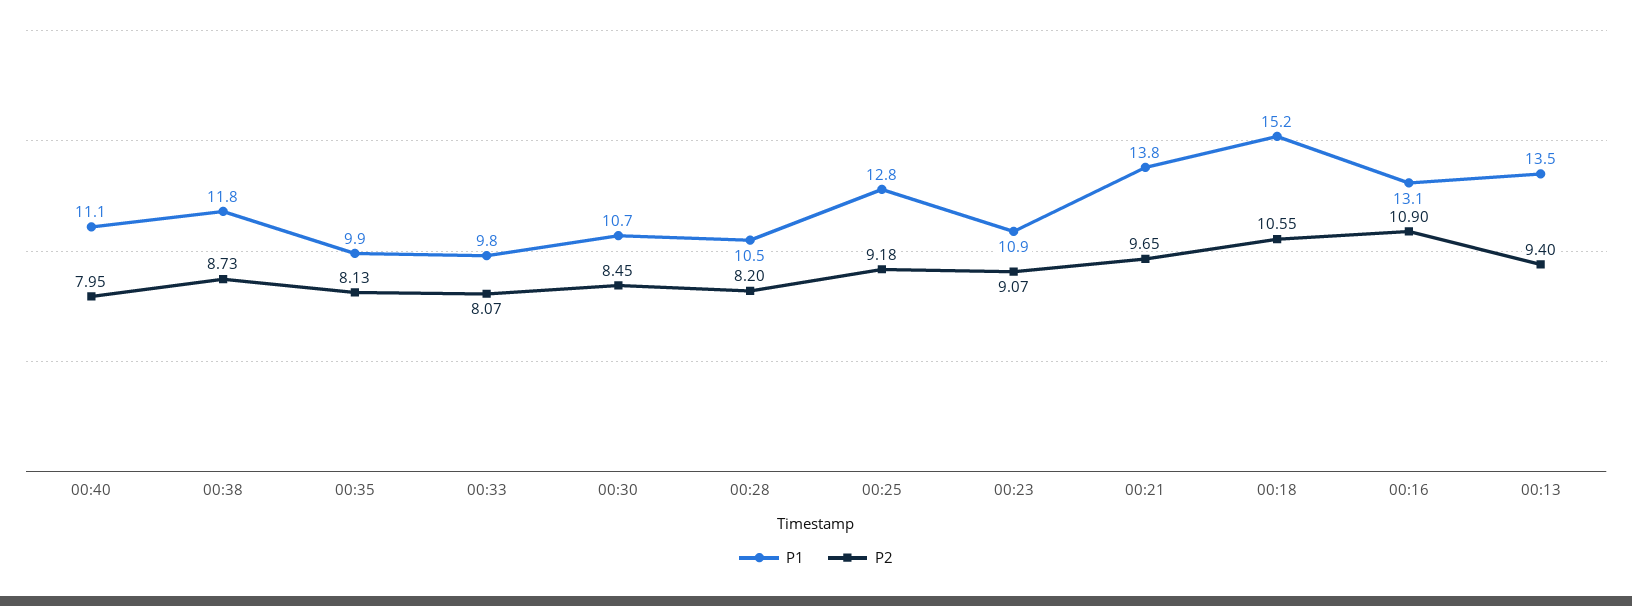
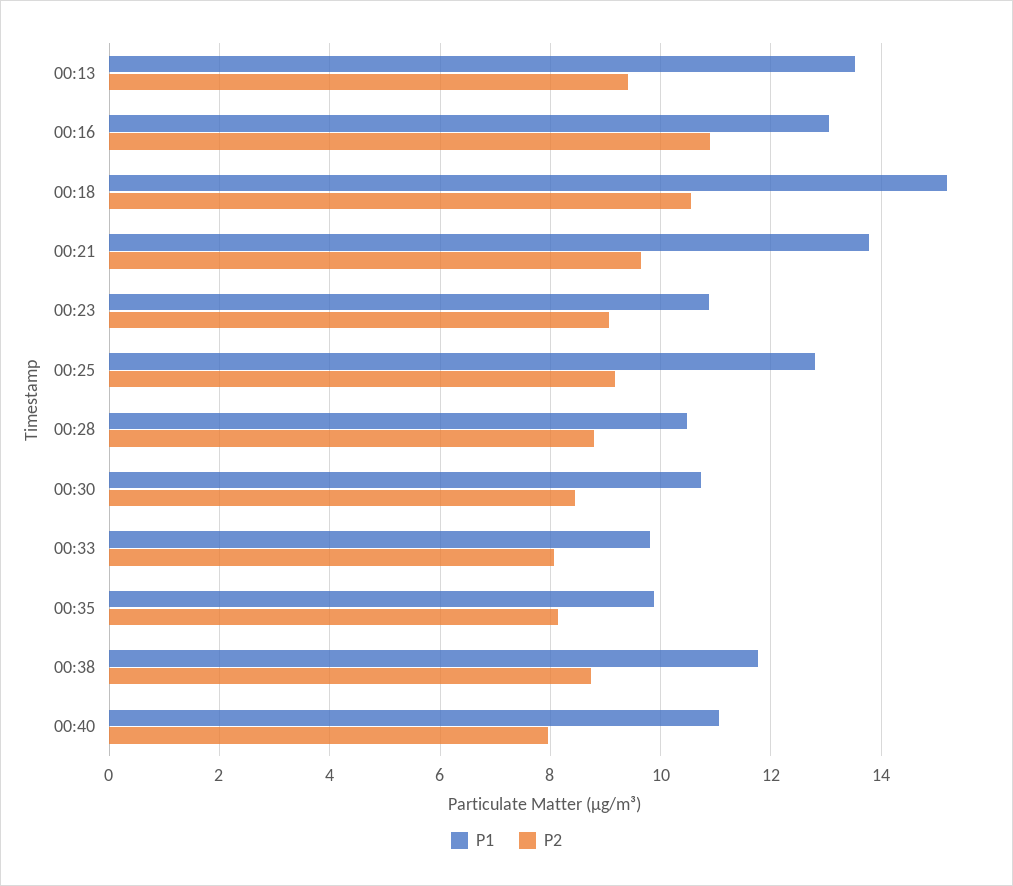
P2, 00:28: 8.2 -> 8.8

